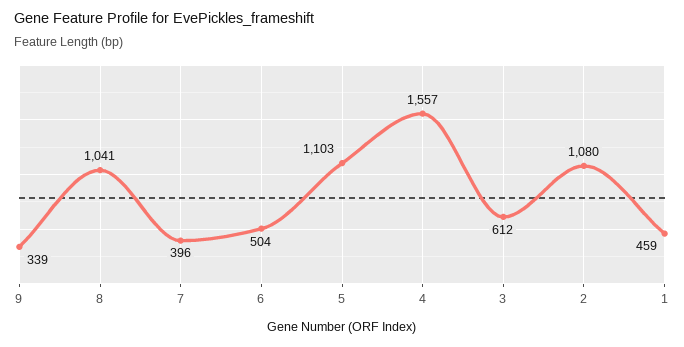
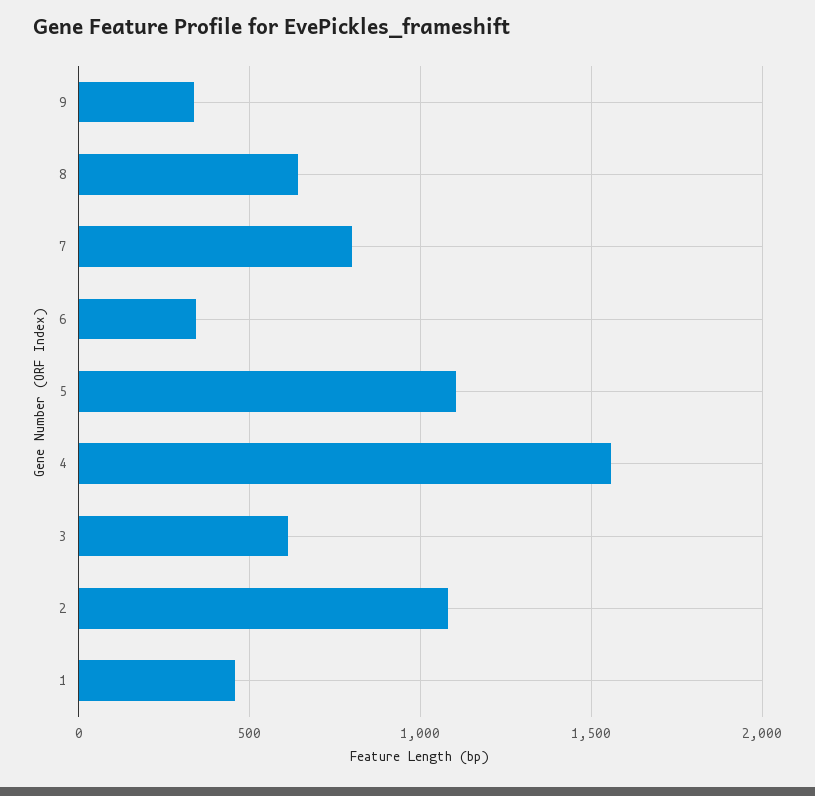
8: 1041 -> 650
7: 396 -> 800
6: 504 -> 350

